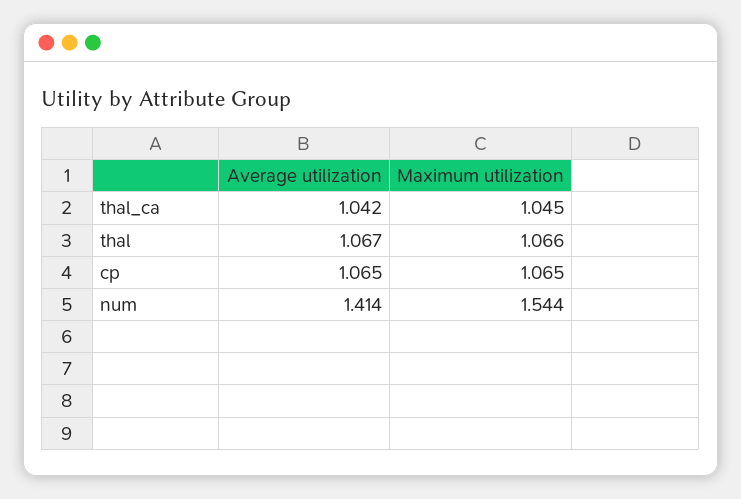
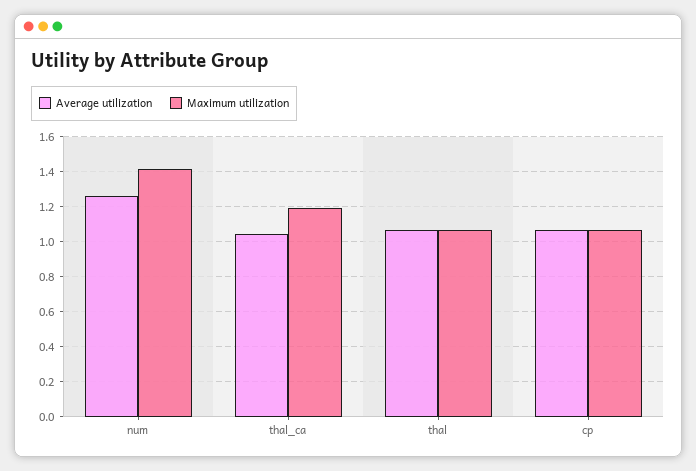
Maximum utilization, thal_ca: 1.045 -> 1.2
Average utilization, num: 1.414 -> 1.25
Maximum utilization, num: 1.544 -> 1.4

